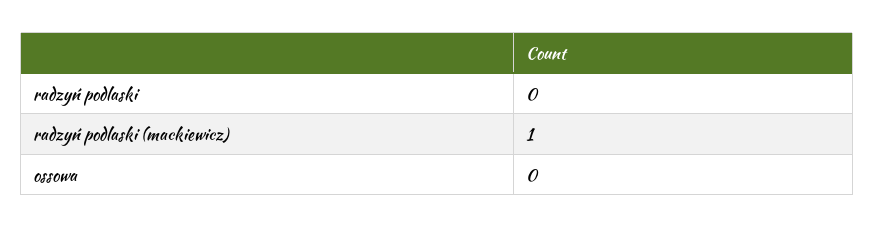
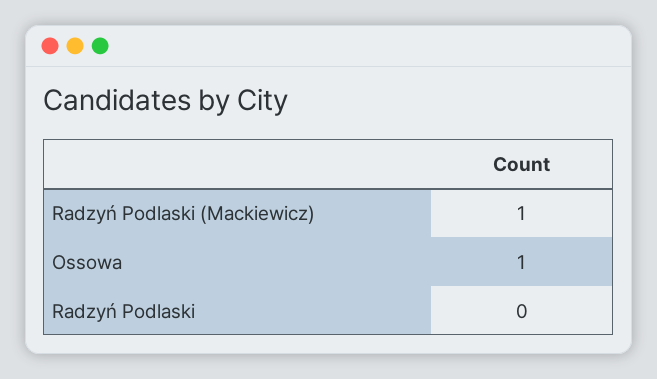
ossowa: 0 -> 1

